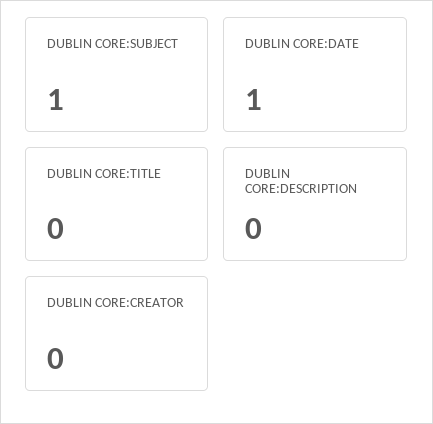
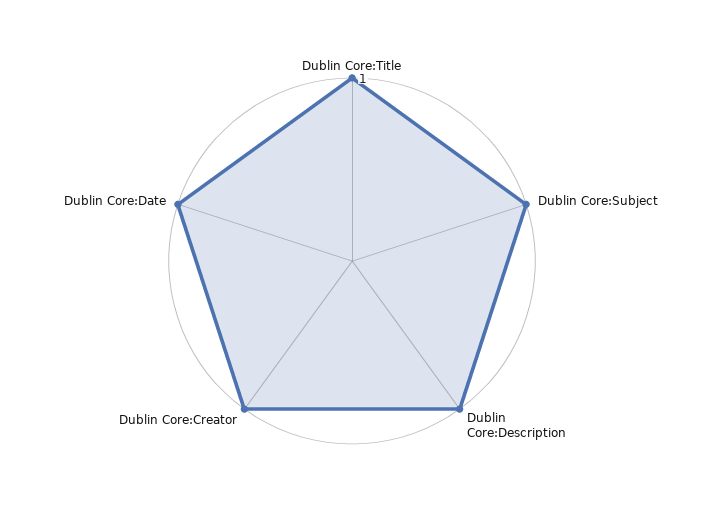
DUBLIN CORE:TITLE: 0 -> 1
DUBLIN CORE:DESCRIPTION: 0 -> 1
DUBLIN CORE:CREATOR: 0 -> 1

